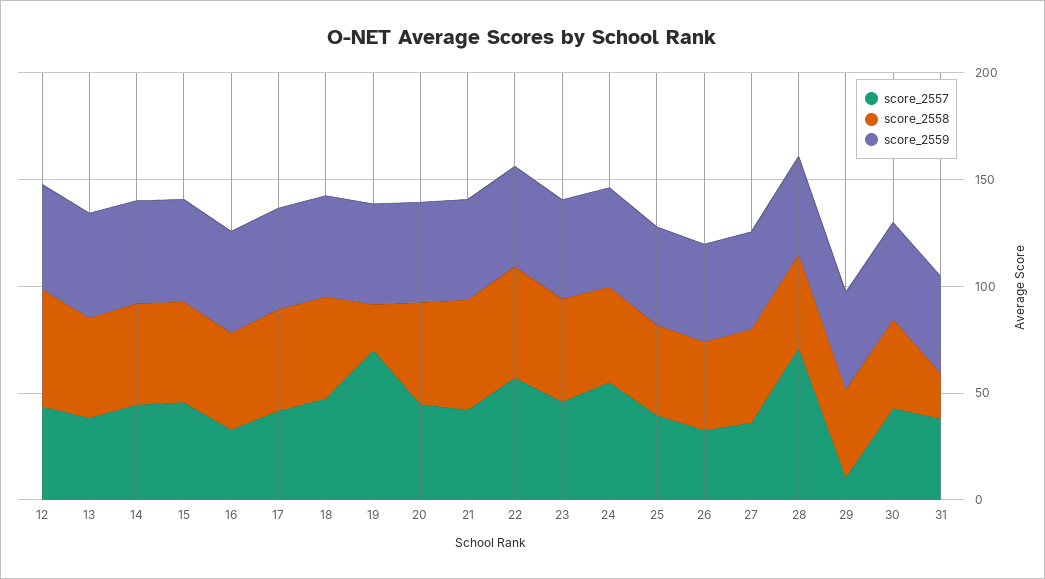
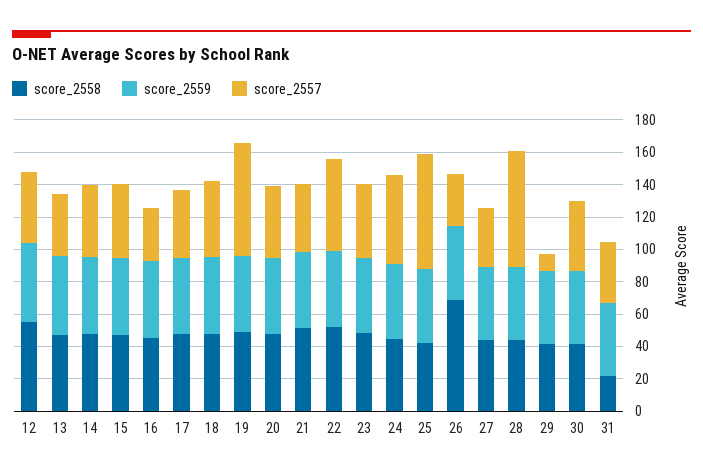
score_2558, 19: 20 -> 50
score_2557, 25: 40 -> 70
score_2558, 26: 40 -> 70

